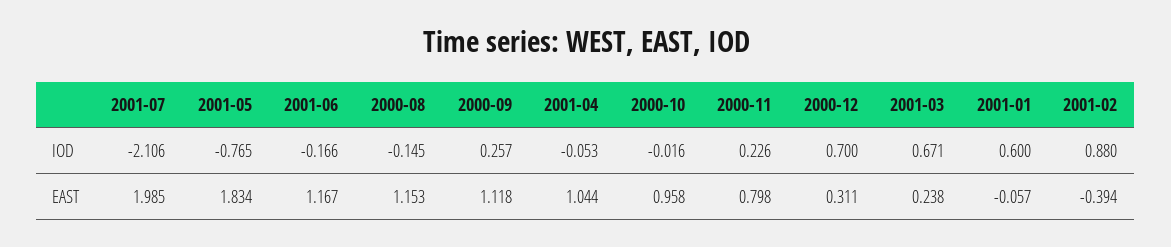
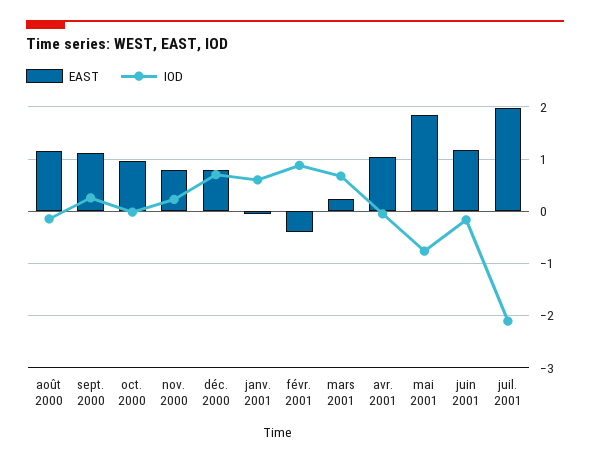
EAST, 2000-12: 0.311 -> 0.8

